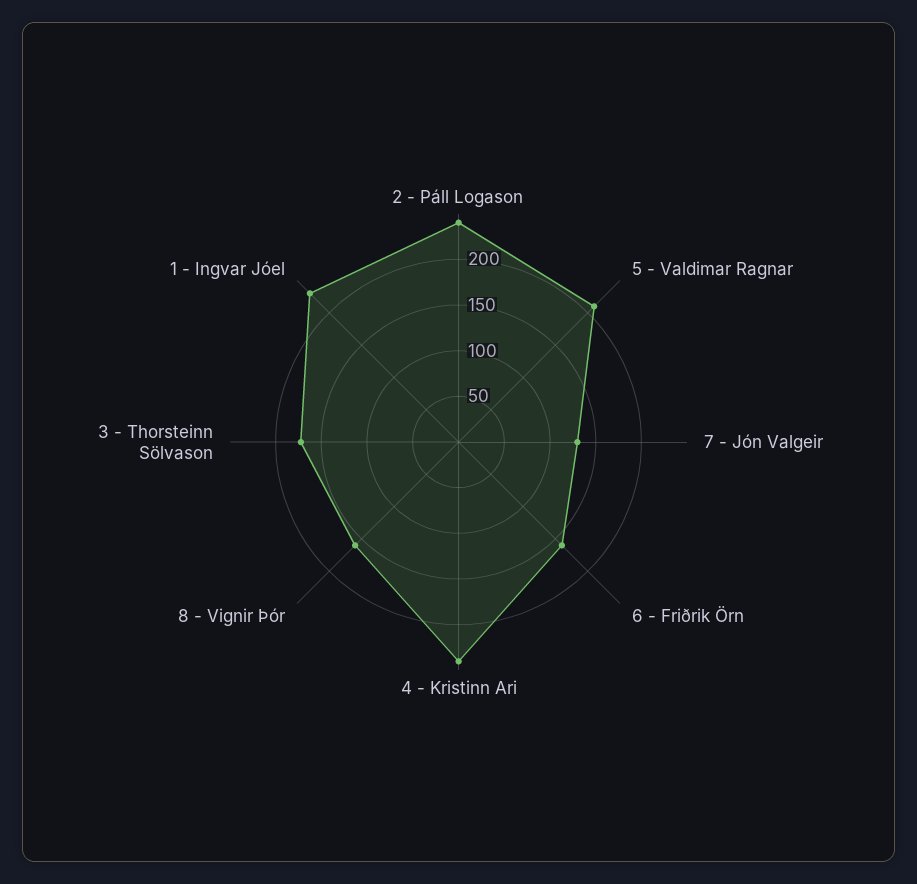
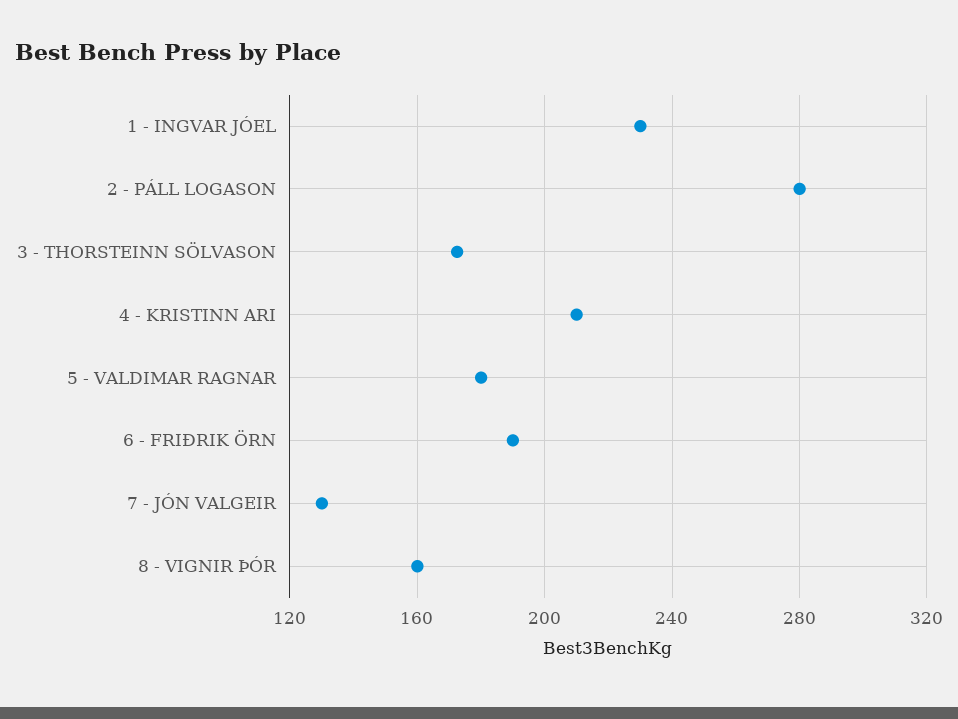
2 - Páll Logason: 240 -> 280
5 - Valdimar Ragnar: 210 -> 180
6 - Friðrik Örn: 160 -> 190
4 - Kristinn Ari: 240 -> 210

